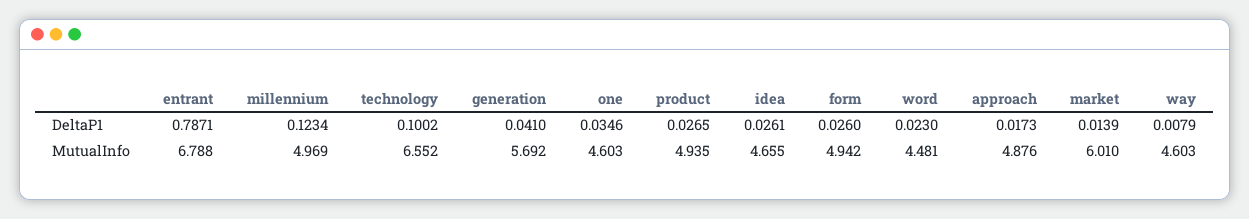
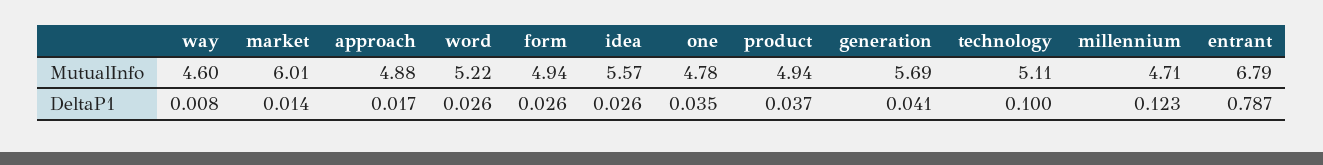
product, DeltaP1: 0.0265 -> 0.037
word, DeltaP1: 0.023 -> 0.026
millennium, MutualInfo: 4.969 -> 4.71
technology, MutualInfo: 6.552 -> 5.11
one, MutualInfo: 4.603 -> 4.78
idea, MutualInfo: 4.655 -> 5.57
word, MutualInfo: 4.481 -> 5.22

